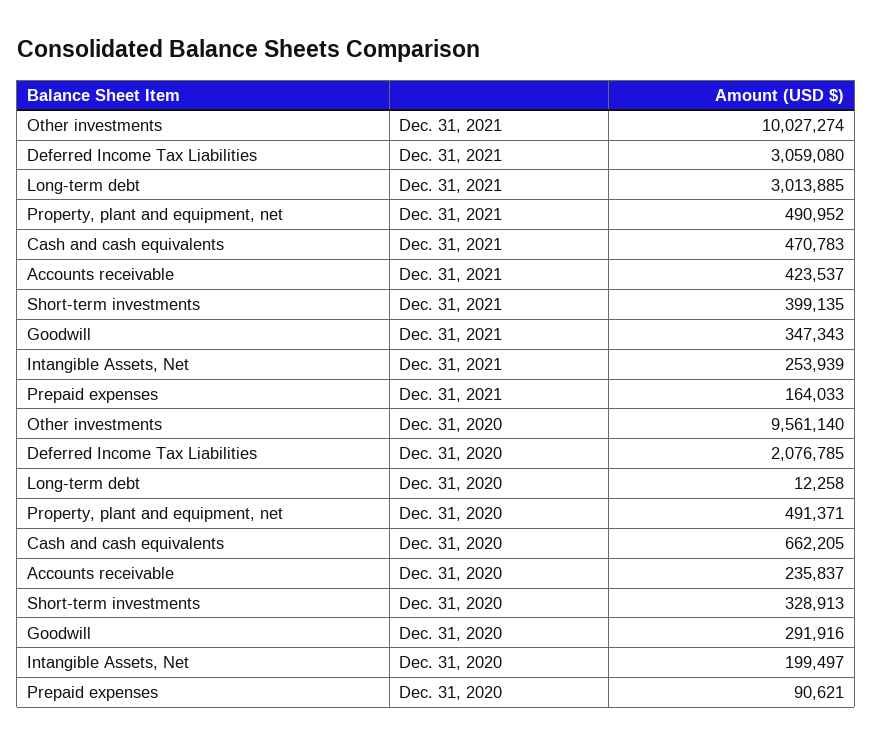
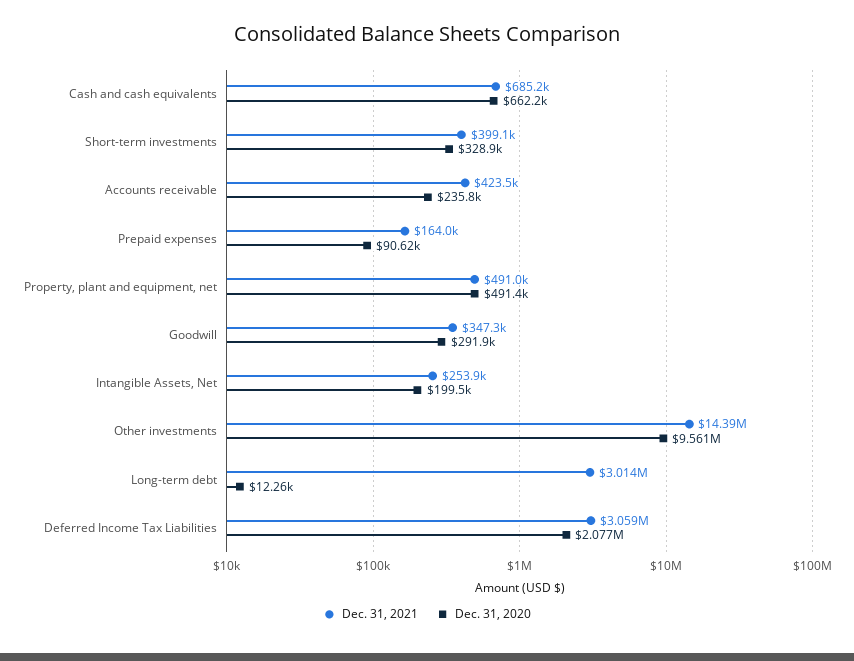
Dec. 31, 2021, Other investments: 10027274 -> 14390000
Dec. 31, 2021, Cash and cash equivalents: 470783 -> 685200

